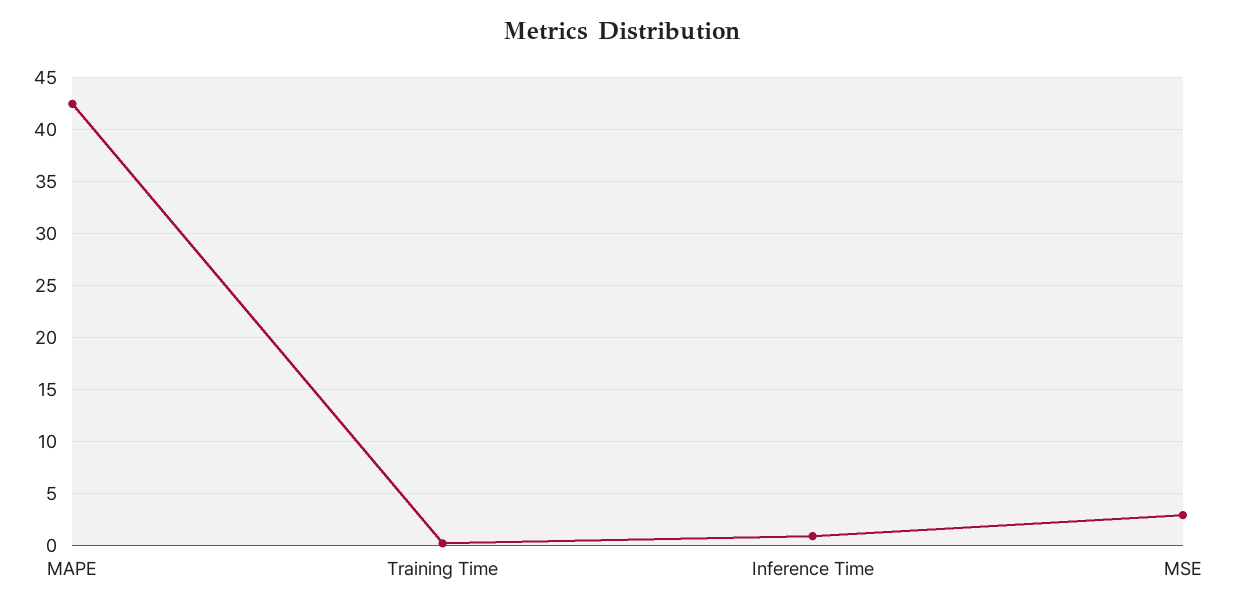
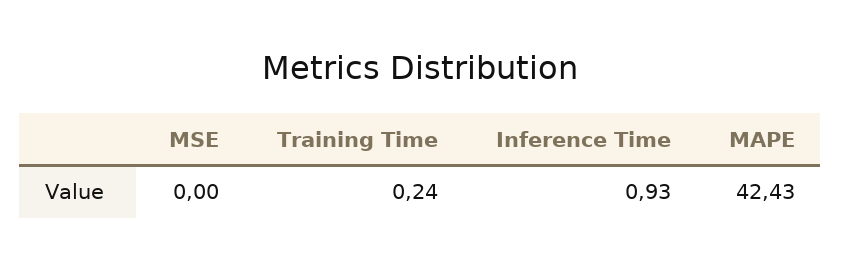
MSE: 3 -> 0

